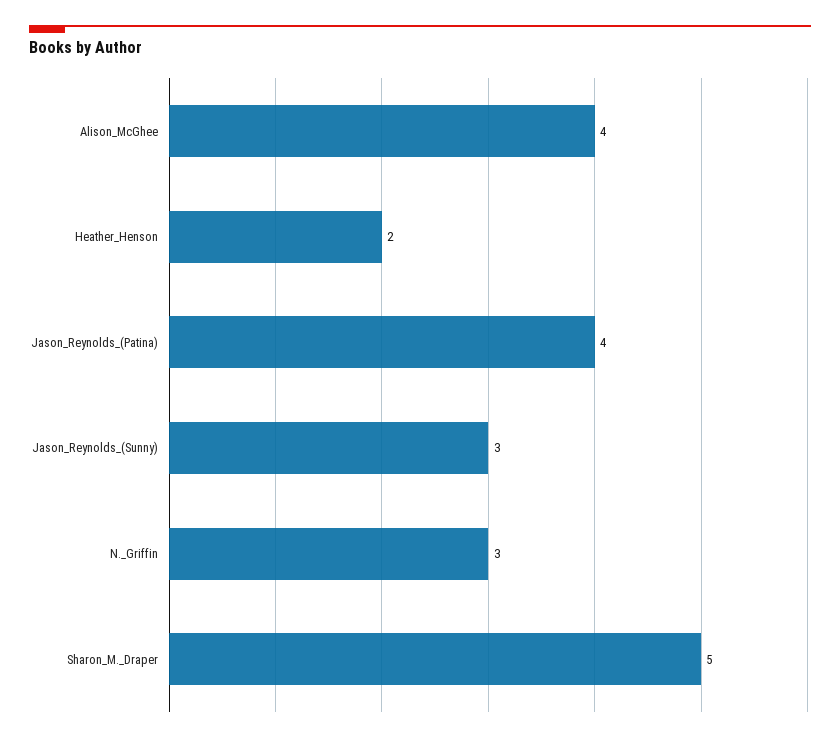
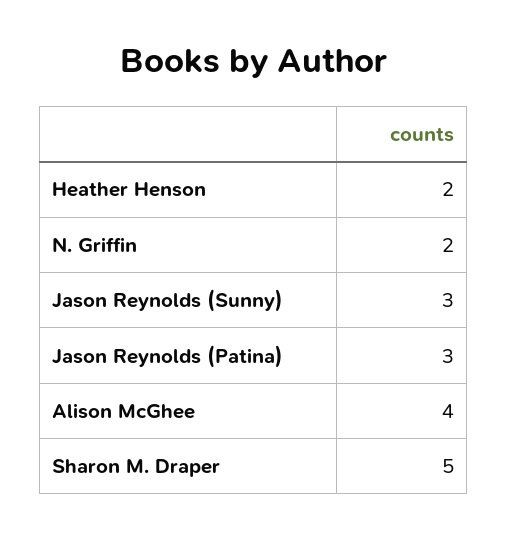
Jason_Reynolds_(Patina): 4 -> 3
N._Griffin: 3 -> 2

